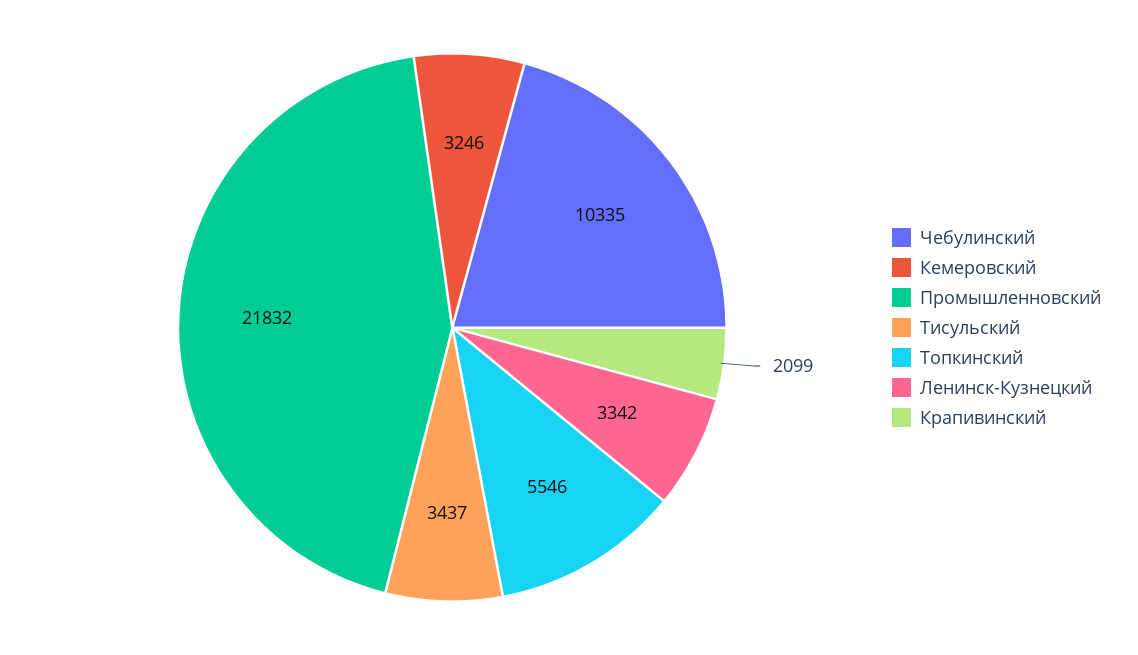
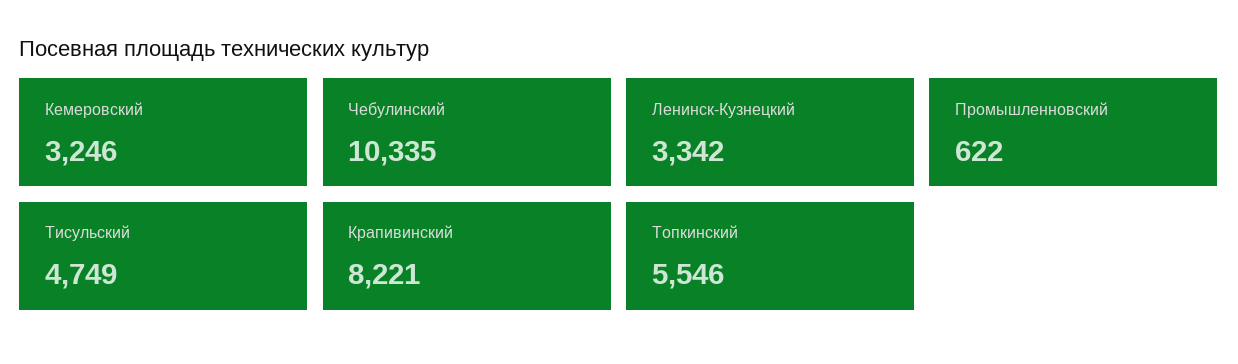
Промышленновский: 21832 -> 622
Тисульский: 3437 -> 4749
Крапивинский: 2099 -> 8221

